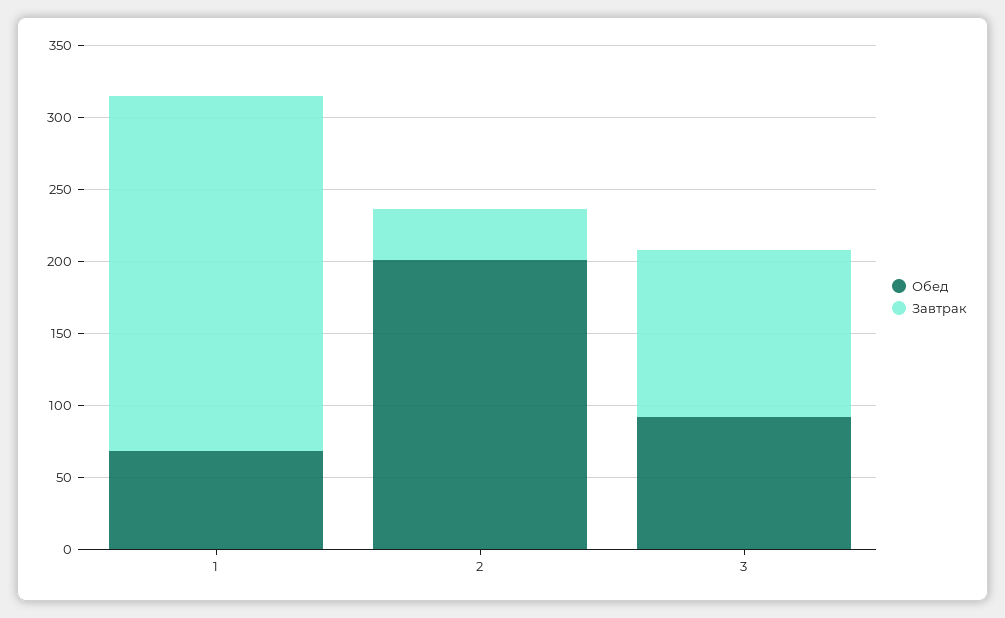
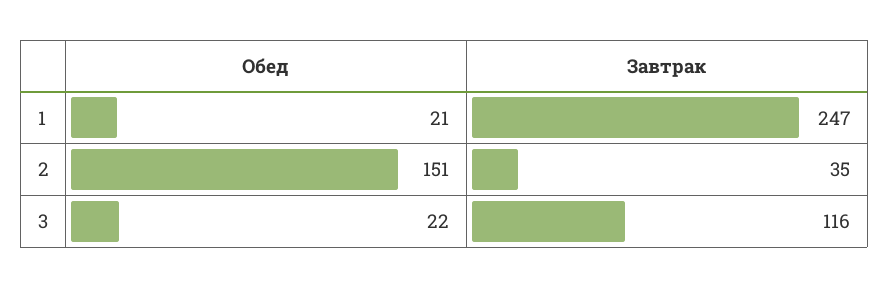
Обед, 1: 70 -> 21
Обед, 2: 200 -> 151
Обед, 3: 90 -> 22

